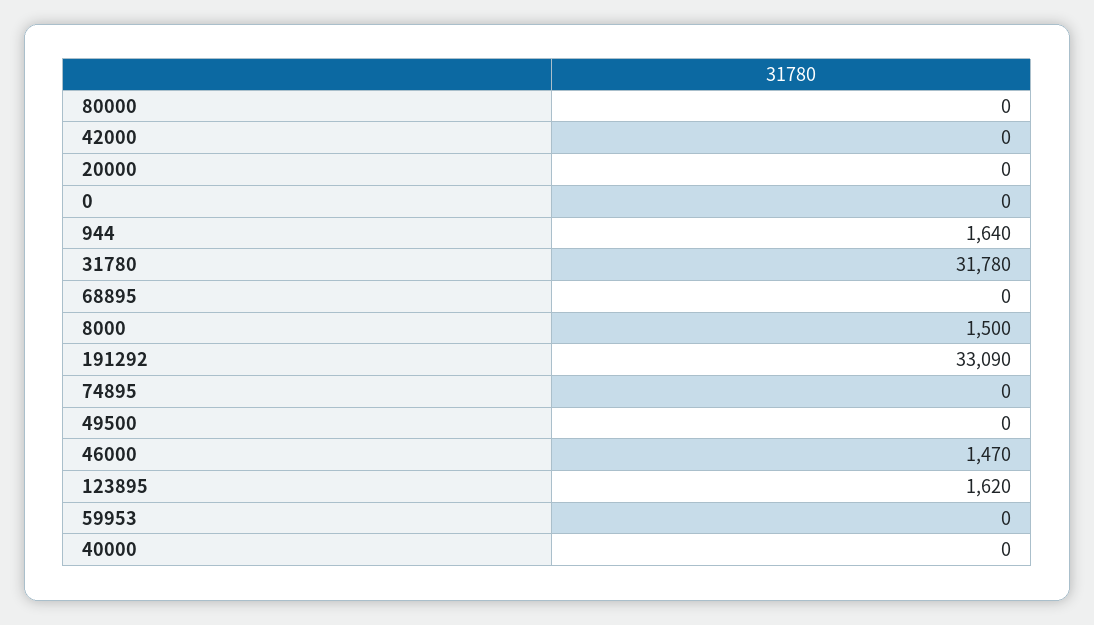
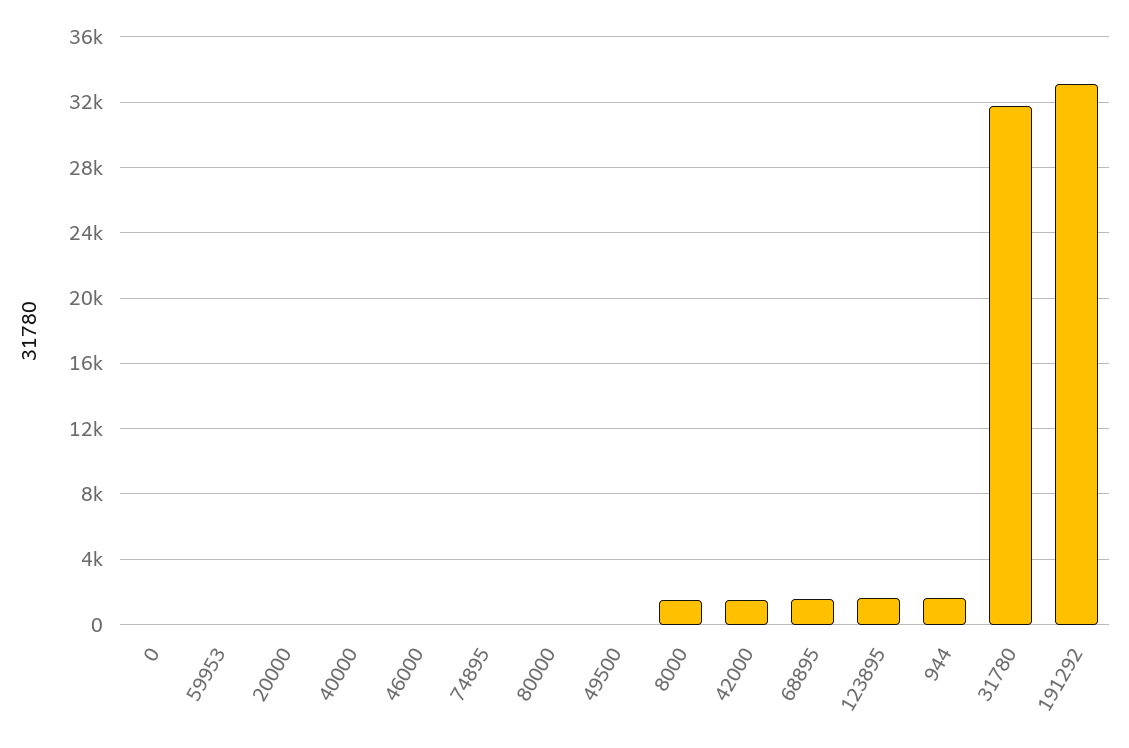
42000: 0 -> 1500
68895: 0 -> 1500
46000: 1470 -> 0

